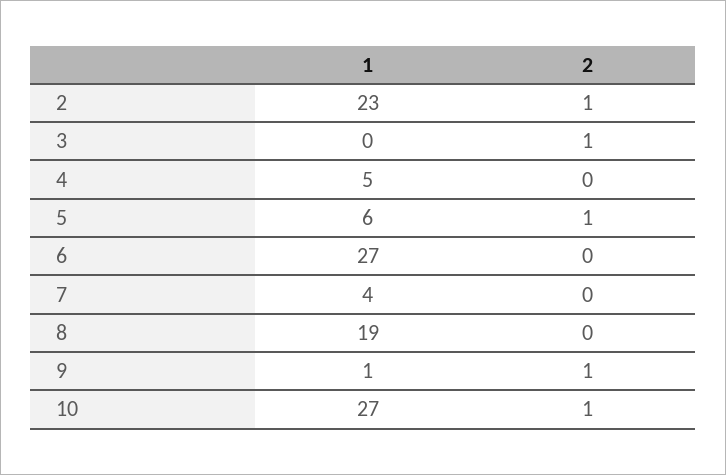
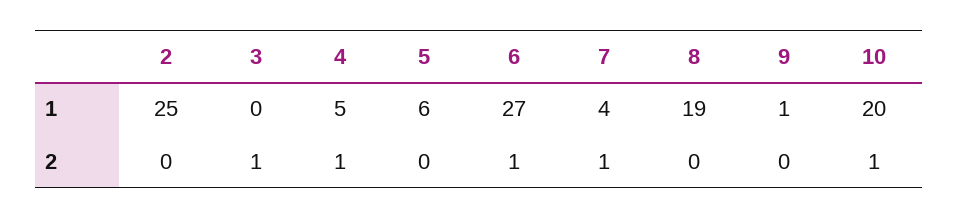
1, 2: 23 -> 25
2, 2: 1 -> 0
2, 4: 0 -> 1
2, 5: 1 -> 0
2, 6: 0 -> 1
2, 7: 0 -> 1
2, 9: 1 -> 0
1, 10: 27 -> 20

